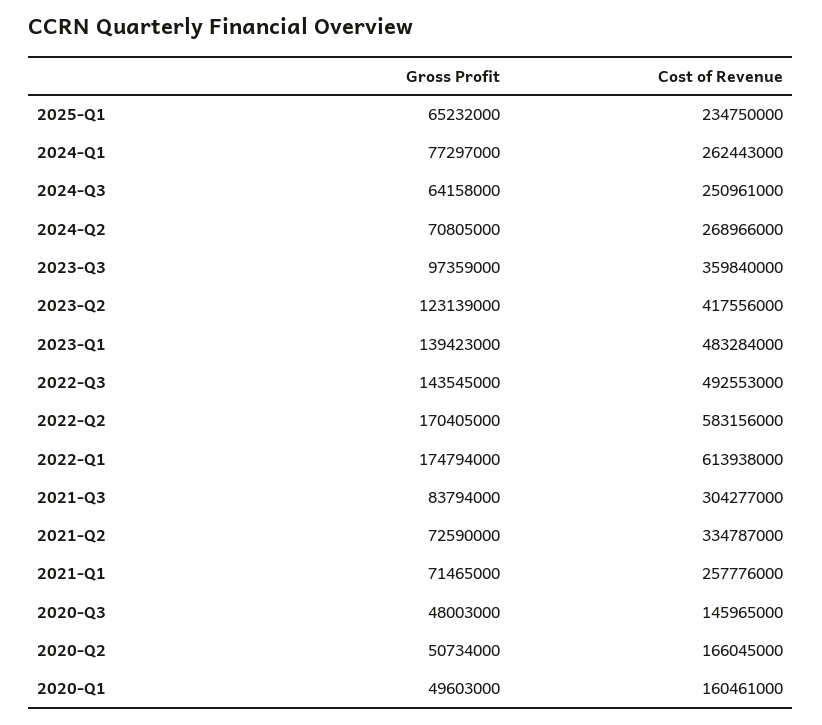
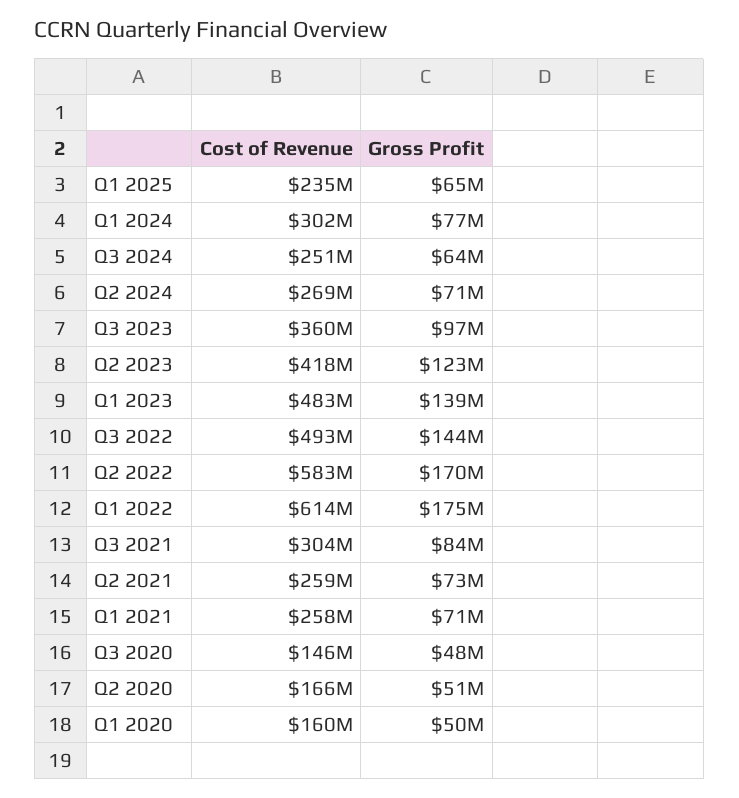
Cost of Revenue, 2024-Q1: 262443000 -> 302000000
Cost of Revenue, 2021-Q2: 334787000 -> 259000000

